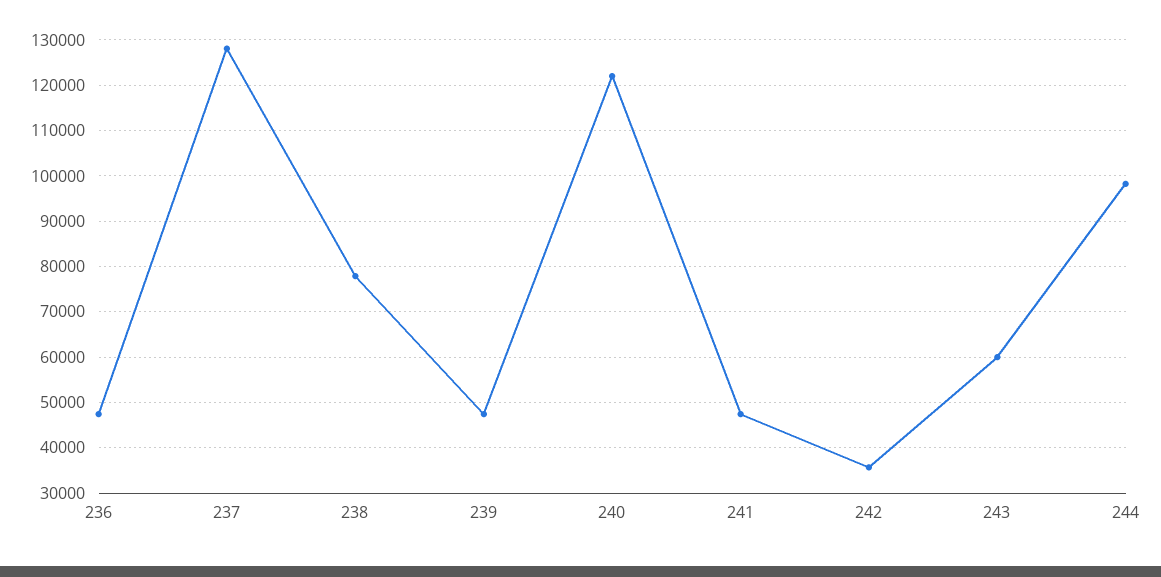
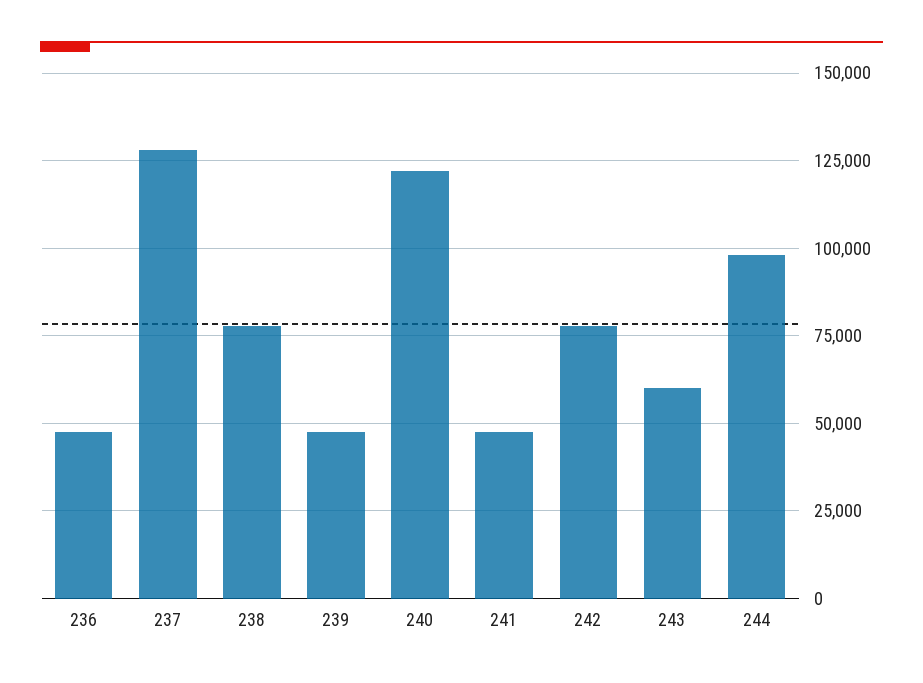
242: 36000 -> 77500

